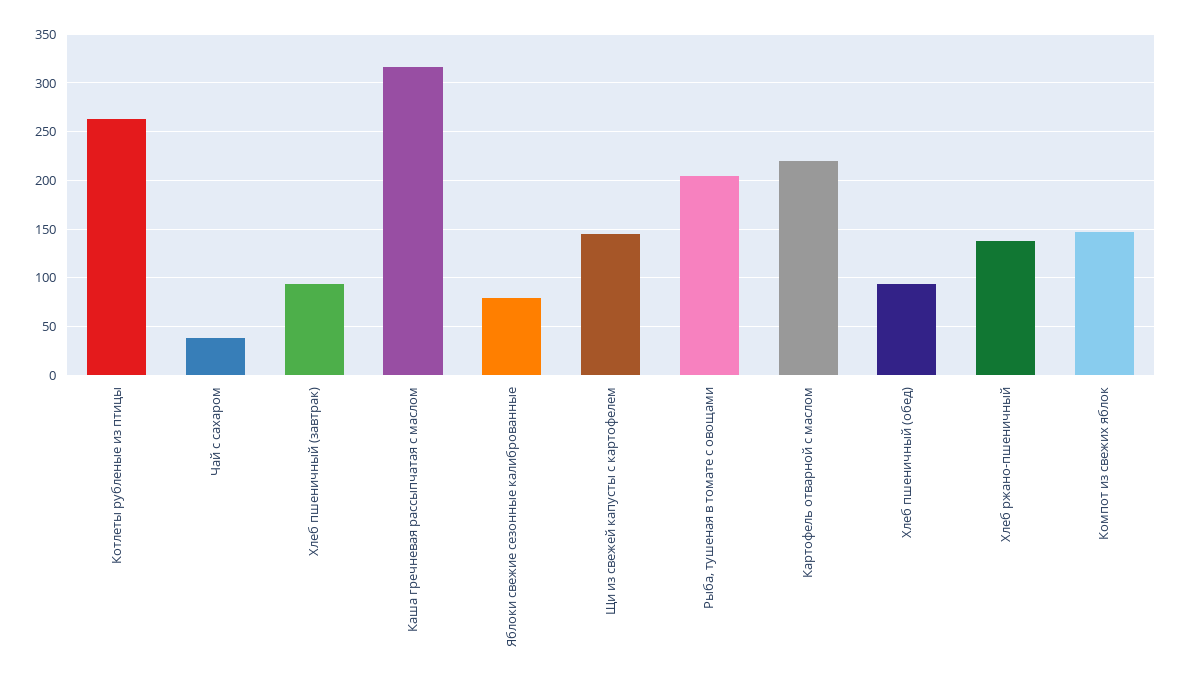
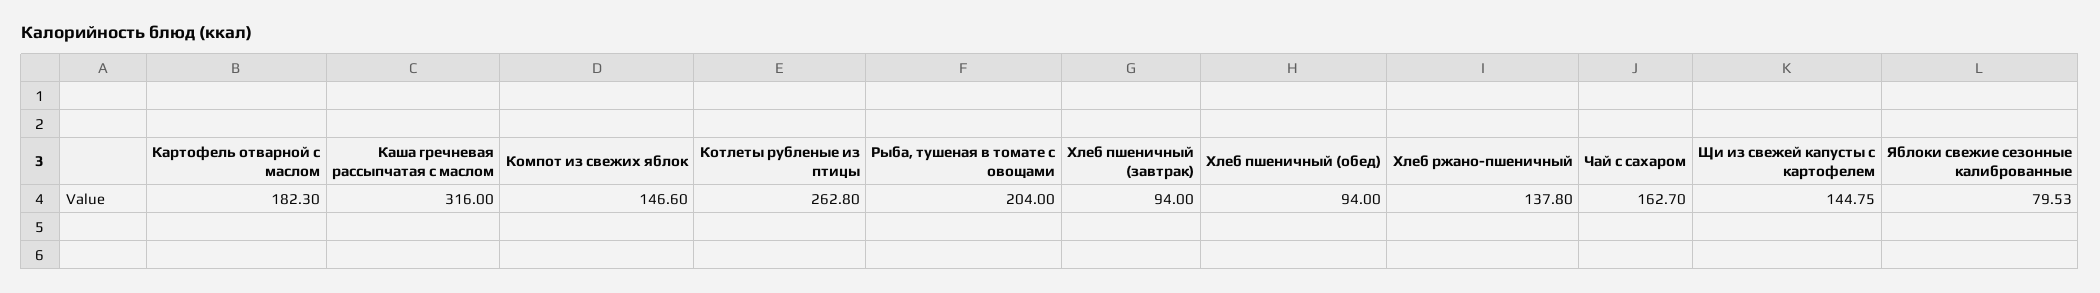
Чай с сахаром: 40 -> 162.7
Картофель отварной с маслом: 220 -> 182.3

